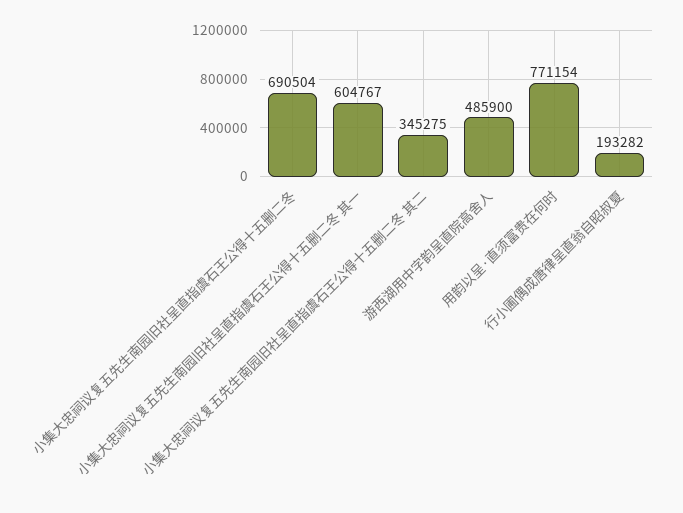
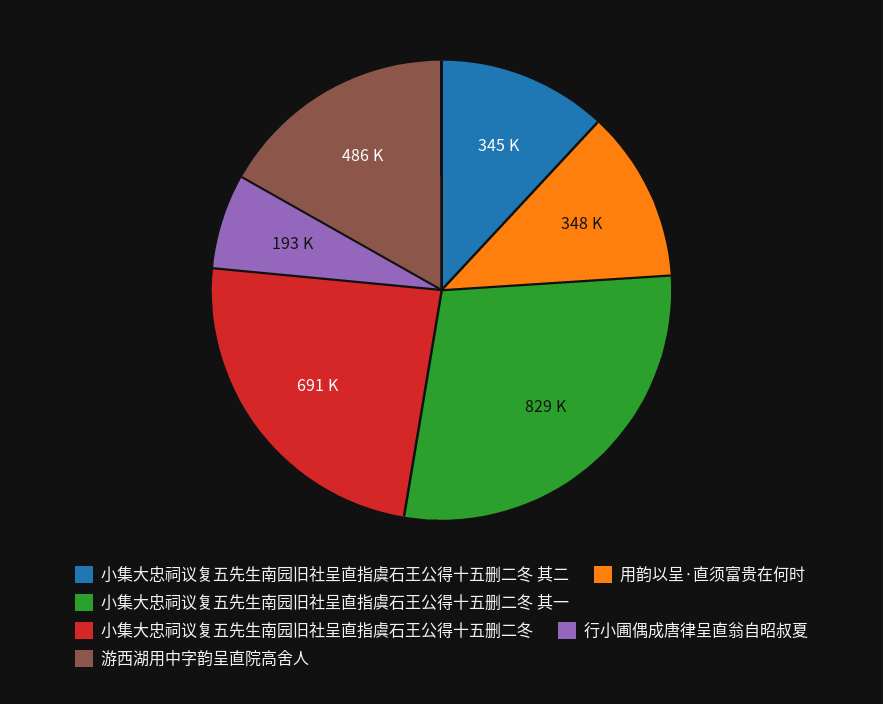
小集大忠祠议复五先生南园旧社呈直指虞石王公得十五删二冬 其一: 604767 -> 829000
用韵以呈·直须富贵在何时: 771154 -> 348000

